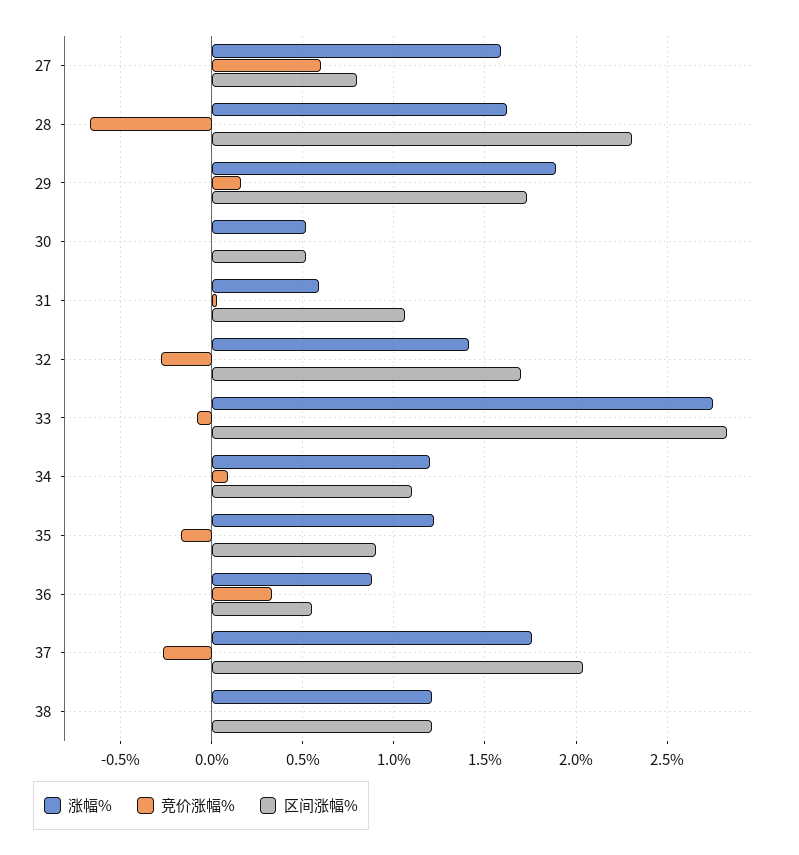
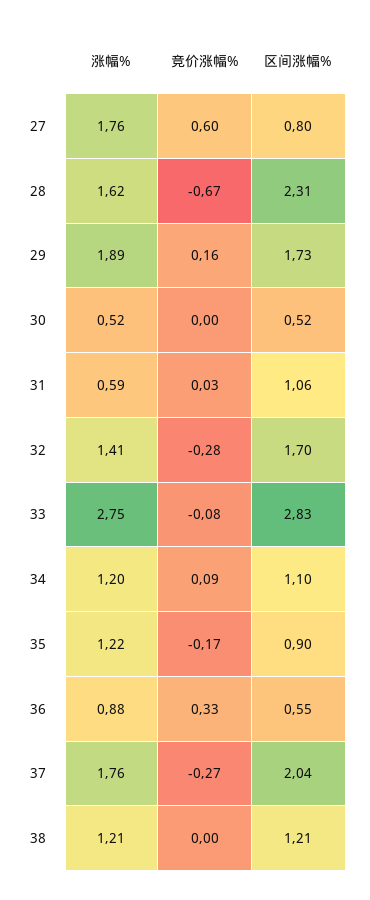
涨幅%, 27: 1.6 -> 1.76

